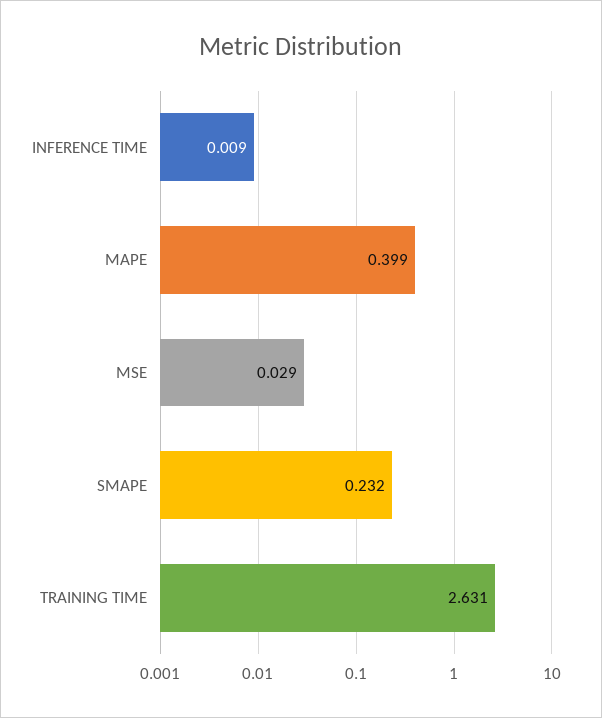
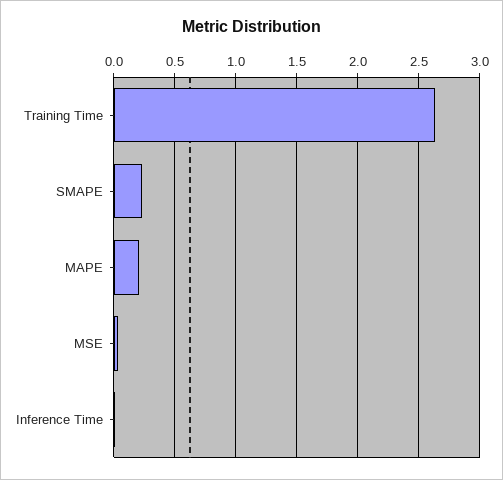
MAPE: 0.399 -> 0.2

